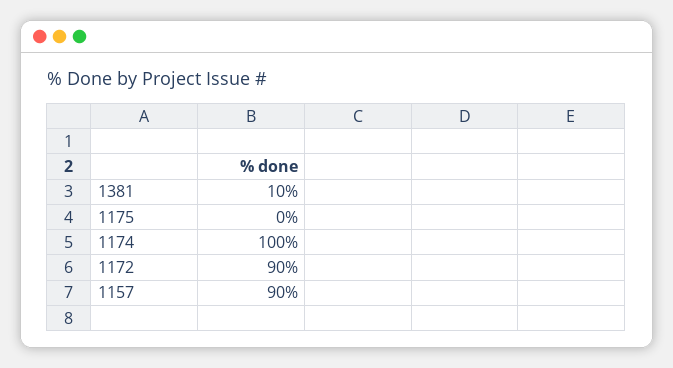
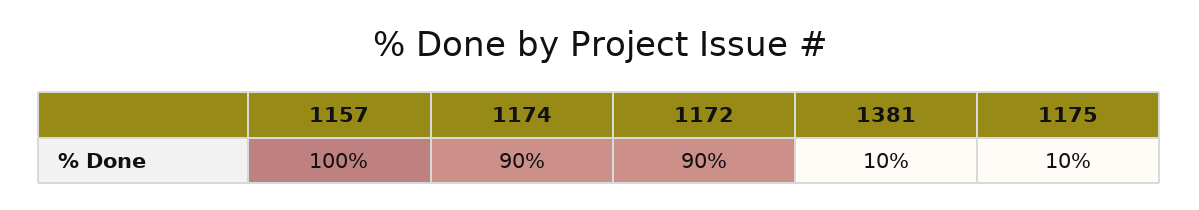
1175: 0 -> 10
1174: 100 -> 90
1157: 90 -> 100

